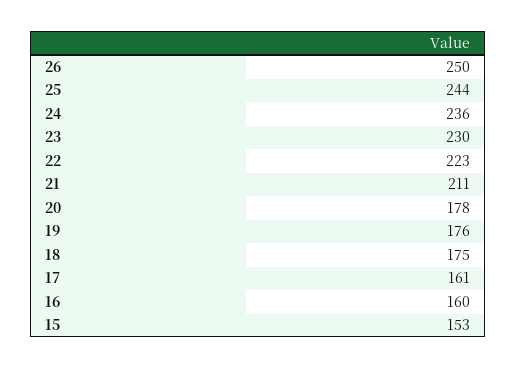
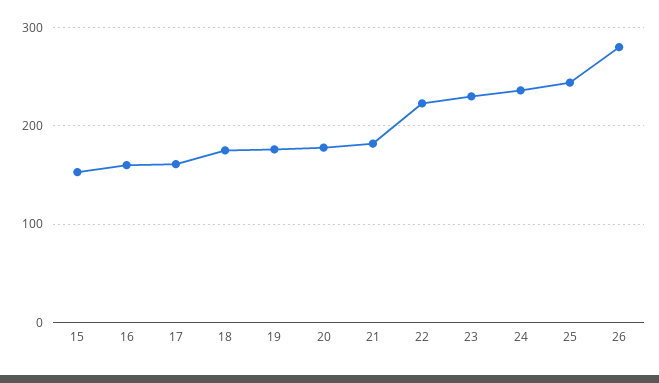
26: 250 -> 280
21: 211 -> 180

